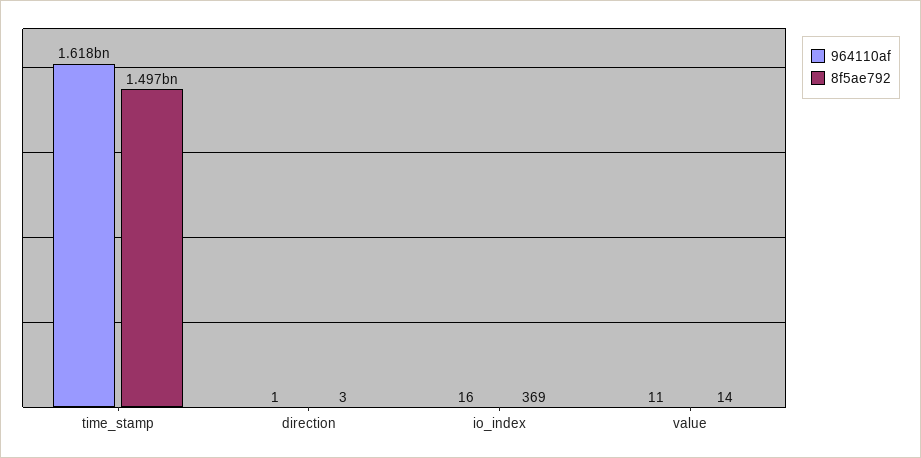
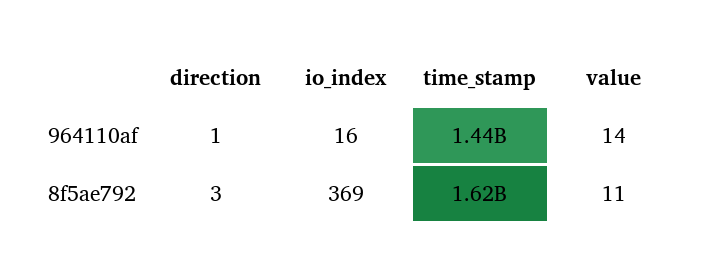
964110af, time_stamp: 1618000000 -> 1440000000
8f5ae792, time_stamp: 1497000000 -> 1620000000
964110af, value: 11 -> 14
8f5ae792, value: 14 -> 11

